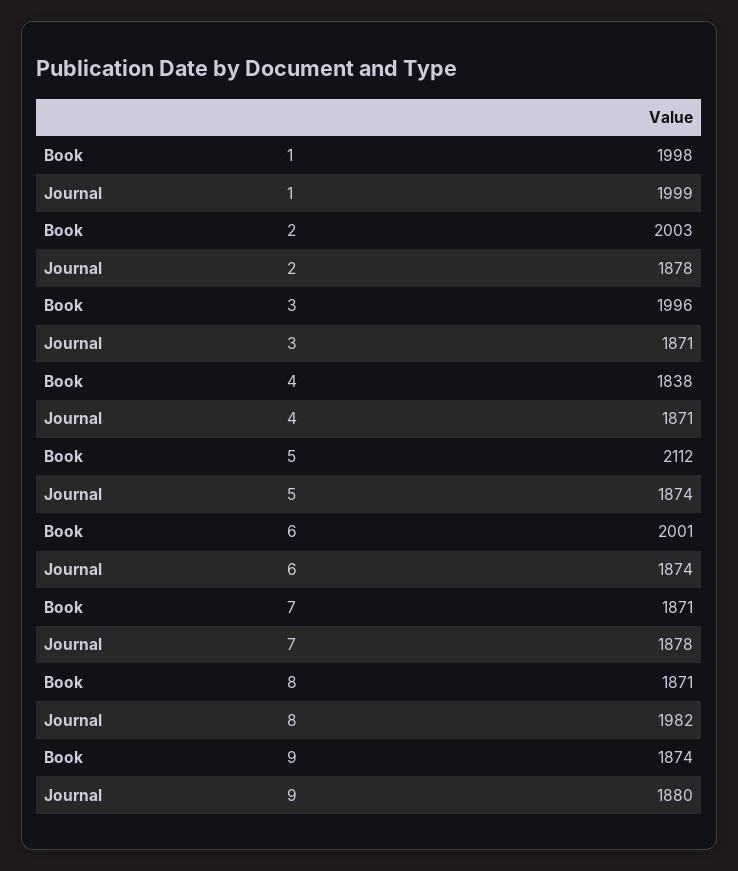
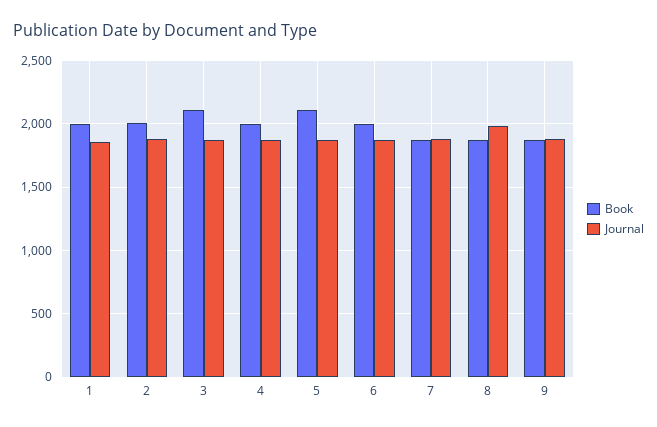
Journal, 1: 1999 -> 1850
Book, 3: 1996 -> 2100
Book, 4: 1838 -> 2000

